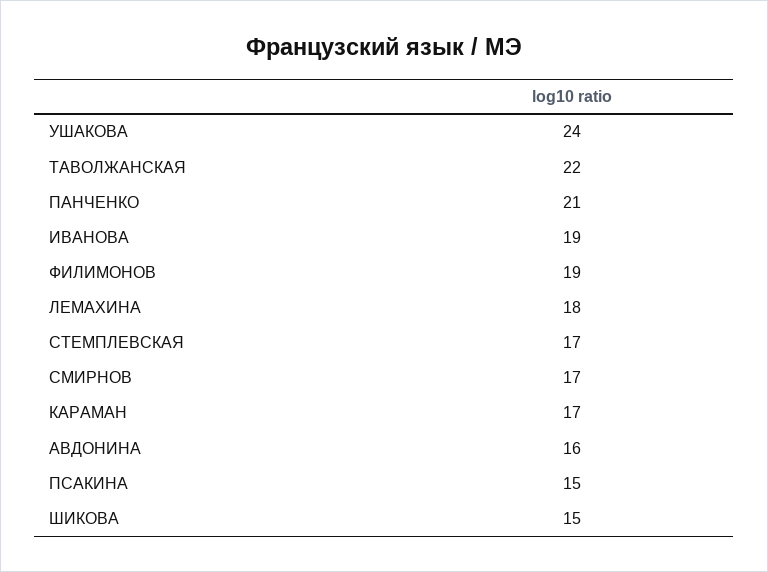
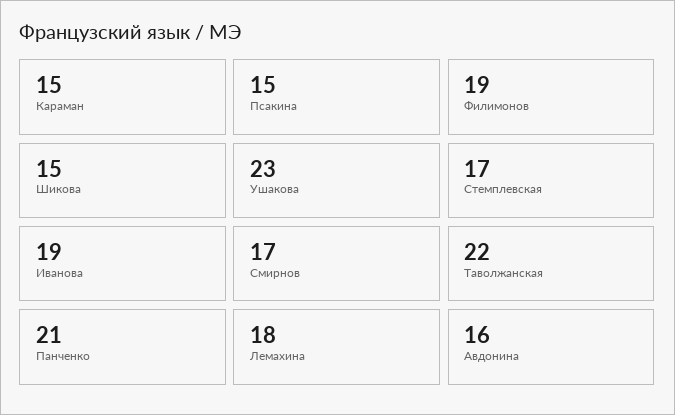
УШАКОВА: 24 -> 23
КАРАМАН: 17 -> 15

